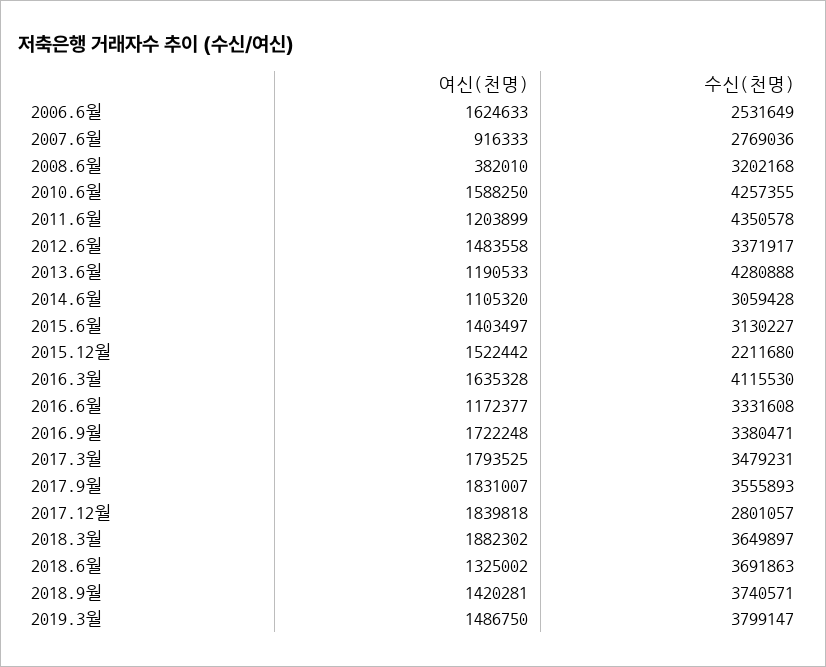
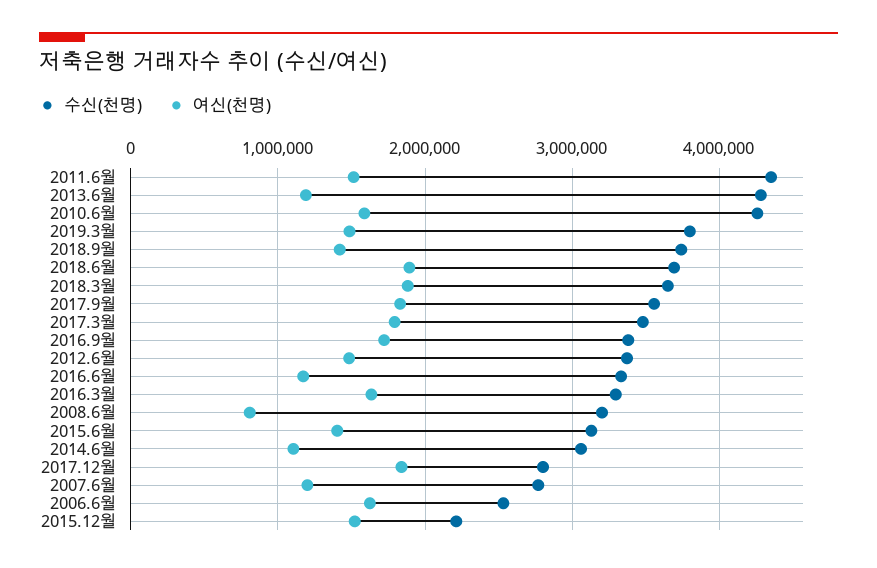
여신(천명), 2007.6월: 916333 -> 1200000
여신(천명), 2008.6월: 382010 -> 800000
여신(천명), 2011.6월: 1203899 -> 1500000
수신(천명), 2016.3월: 4115530 -> 3300000
여신(천명), 2018.6월: 1325002 -> 1900000

